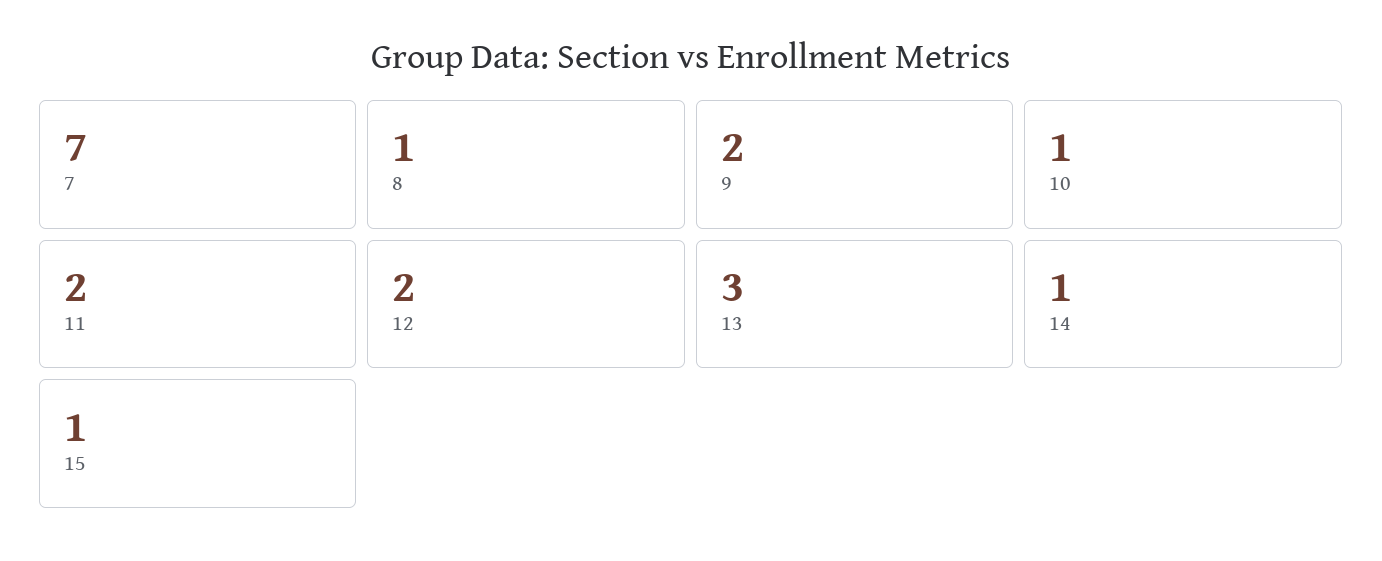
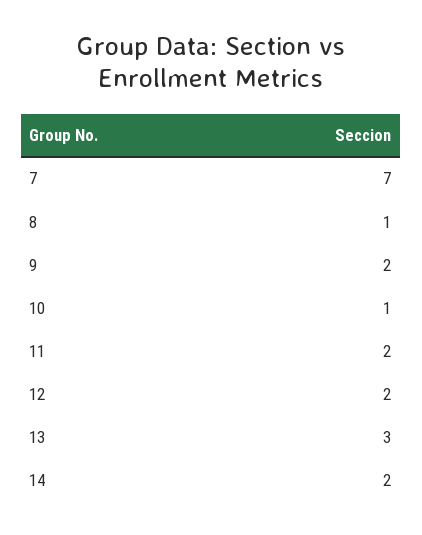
14: 1 -> 2
15: 1 -> none

